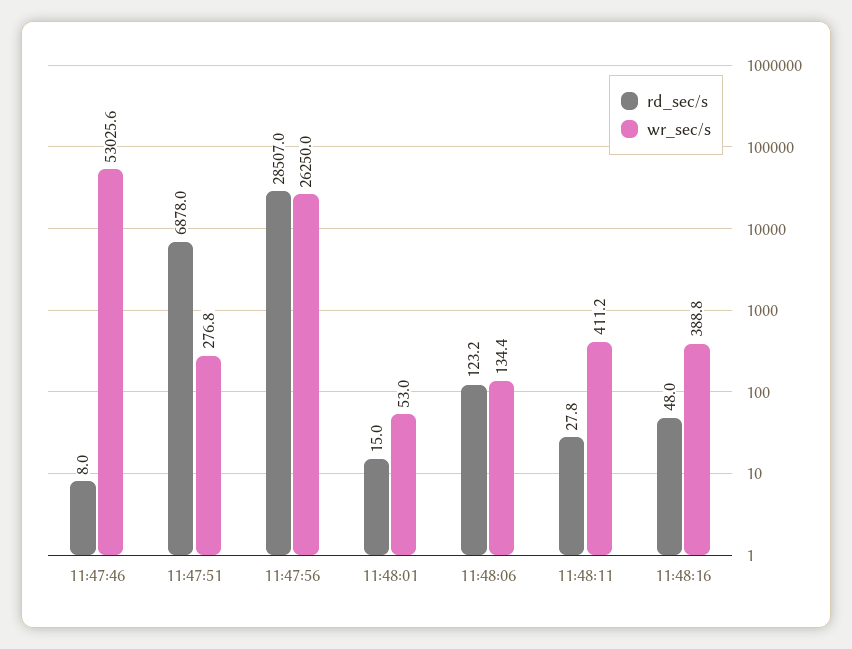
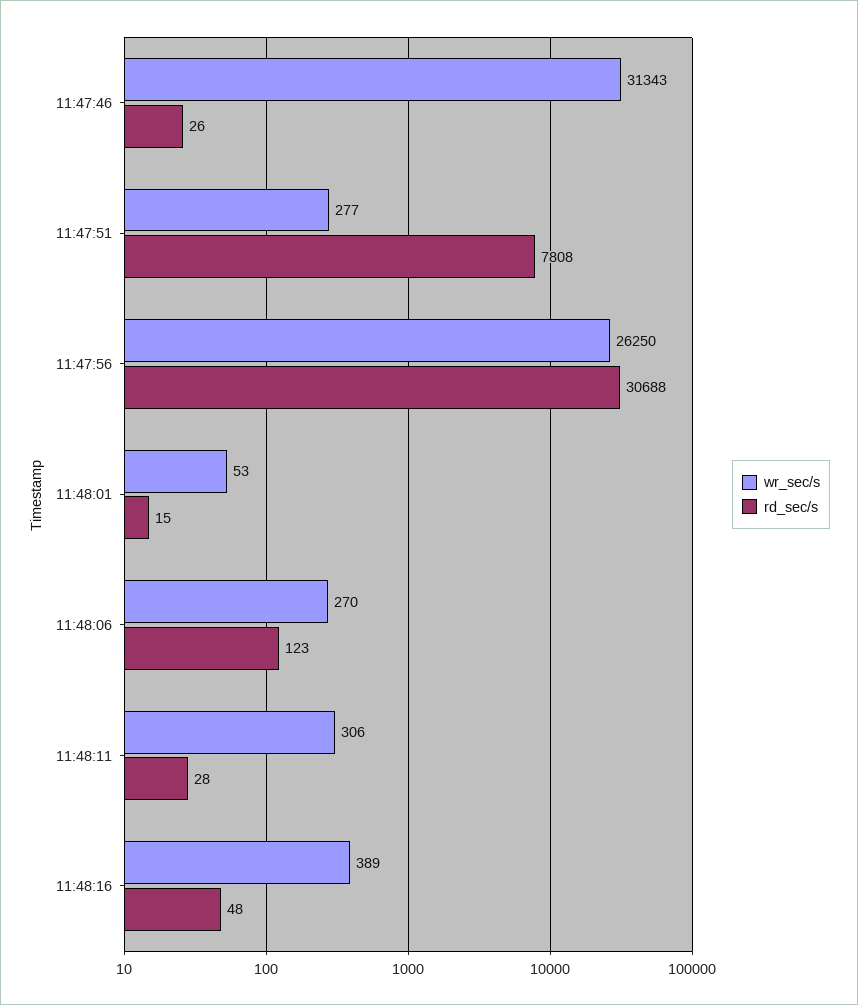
rd_sec/s, 11:47:46: 8 -> 26
wr_sec/s, 11:47:46: 53025.6 -> 31343
rd_sec/s, 11:47:51: 6878 -> 7808
rd_sec/s, 11:47:56: 28507 -> 30688
wr_sec/s, 11:48:06: 134.4 -> 270
wr_sec/s, 11:48:11: 411.2 -> 306

